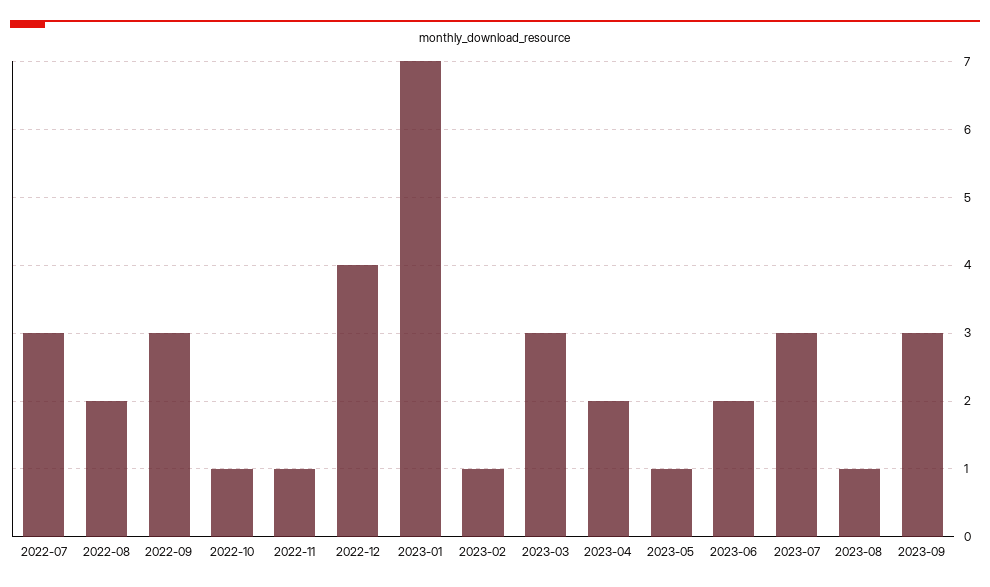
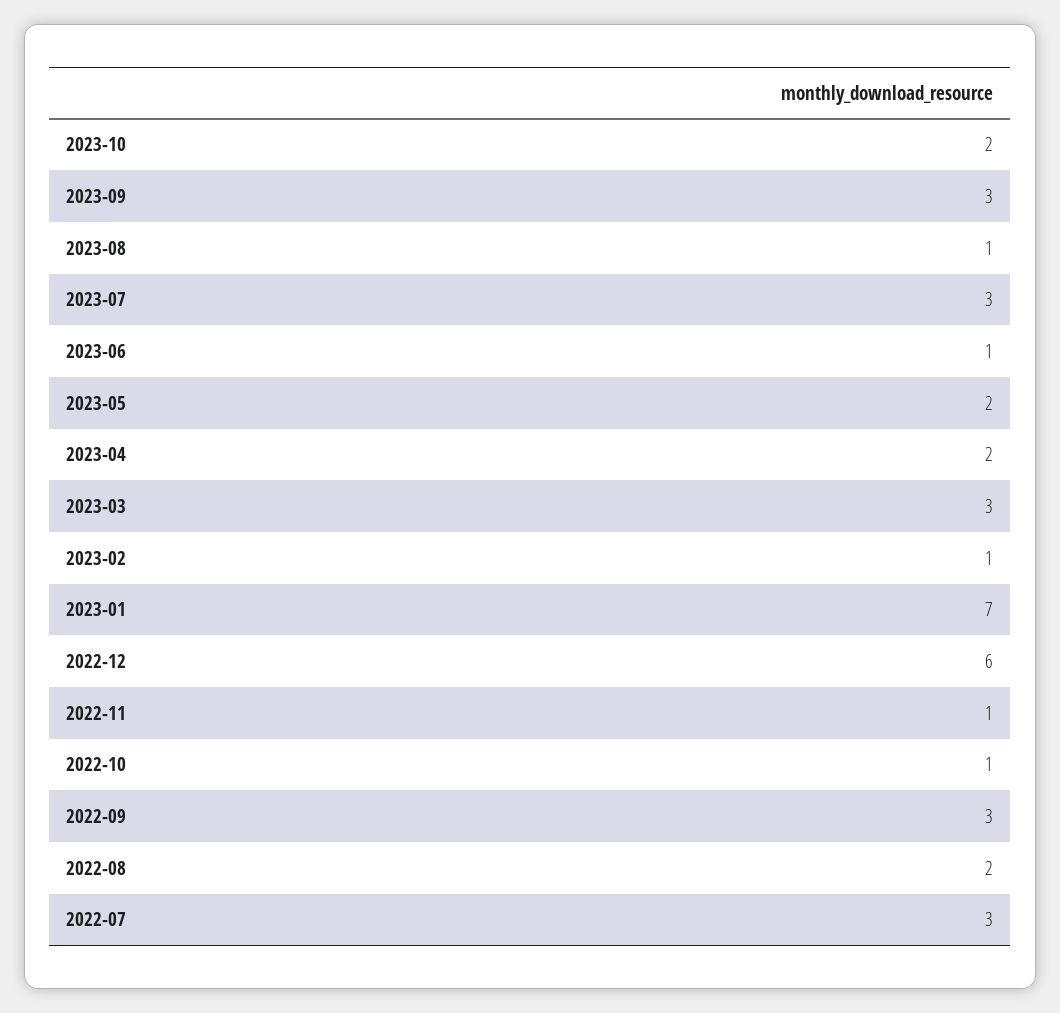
2022-12: 4 -> 6
2023-05: 1 -> 2
2023-06: 2 -> 1
2023-10: none -> 2

